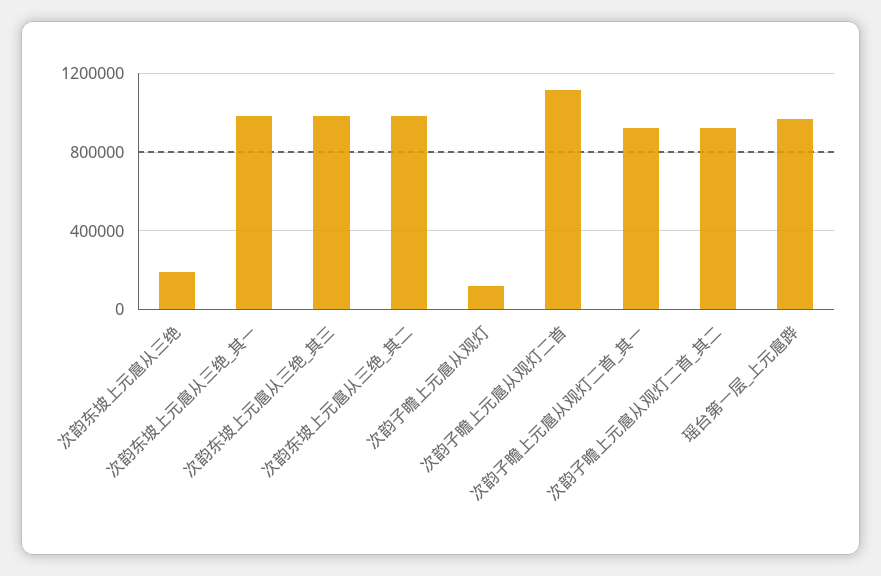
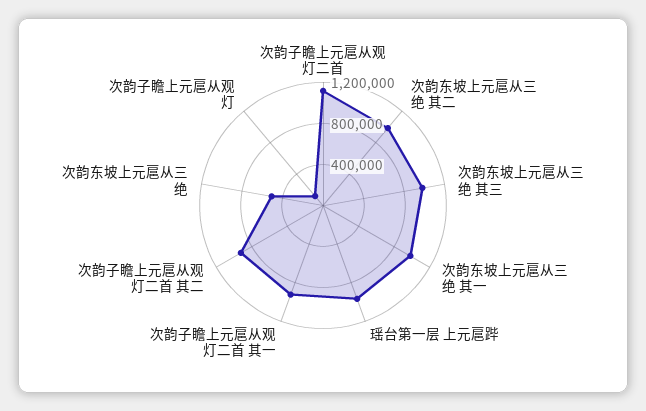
次韵东坡上元扈从三绝: 200000 -> 500000

